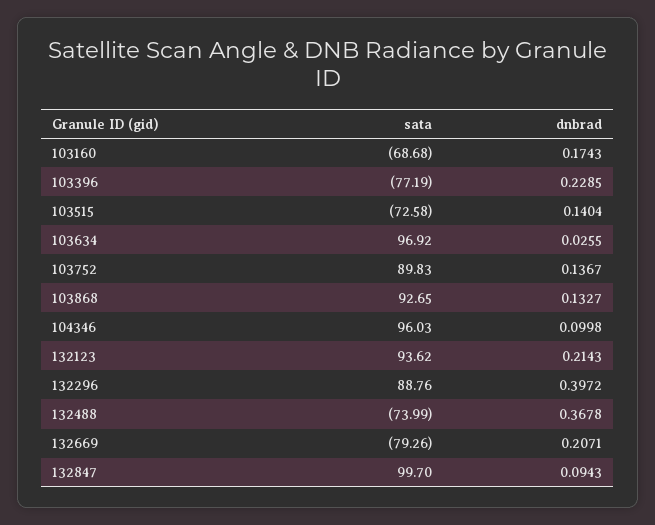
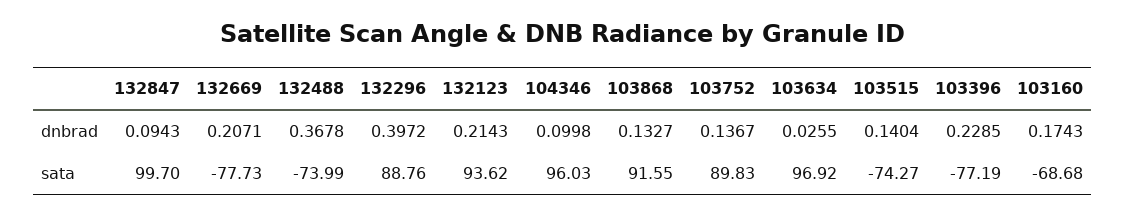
sata, 103515: -72.58 -> -74.27
sata, 103868: 92.65 -> 91.55
sata, 132669: -79.26 -> -77.73

